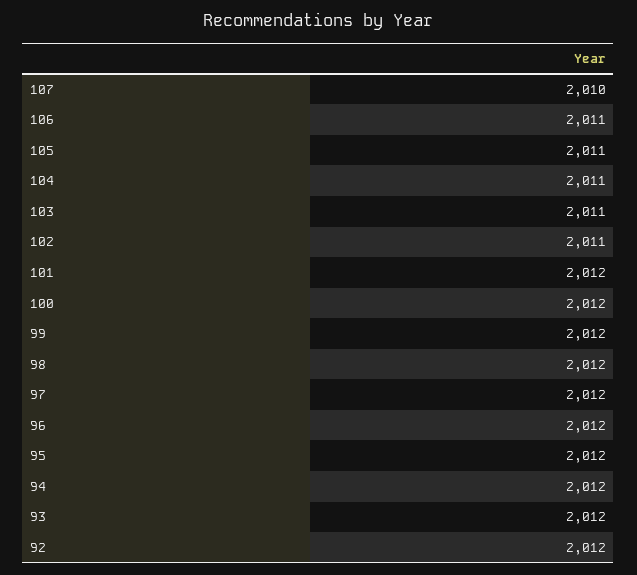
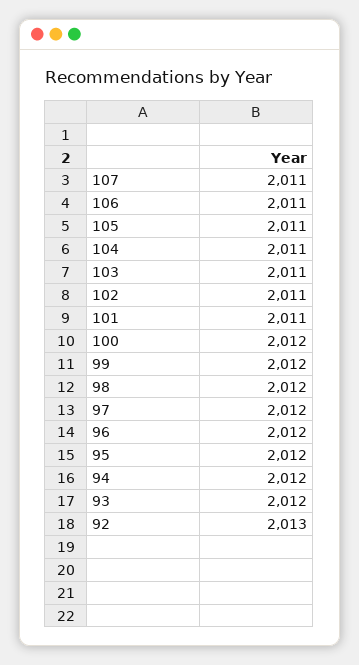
107: 2010 -> 2011
101: 2012 -> 2011
92: 2012 -> 2013

